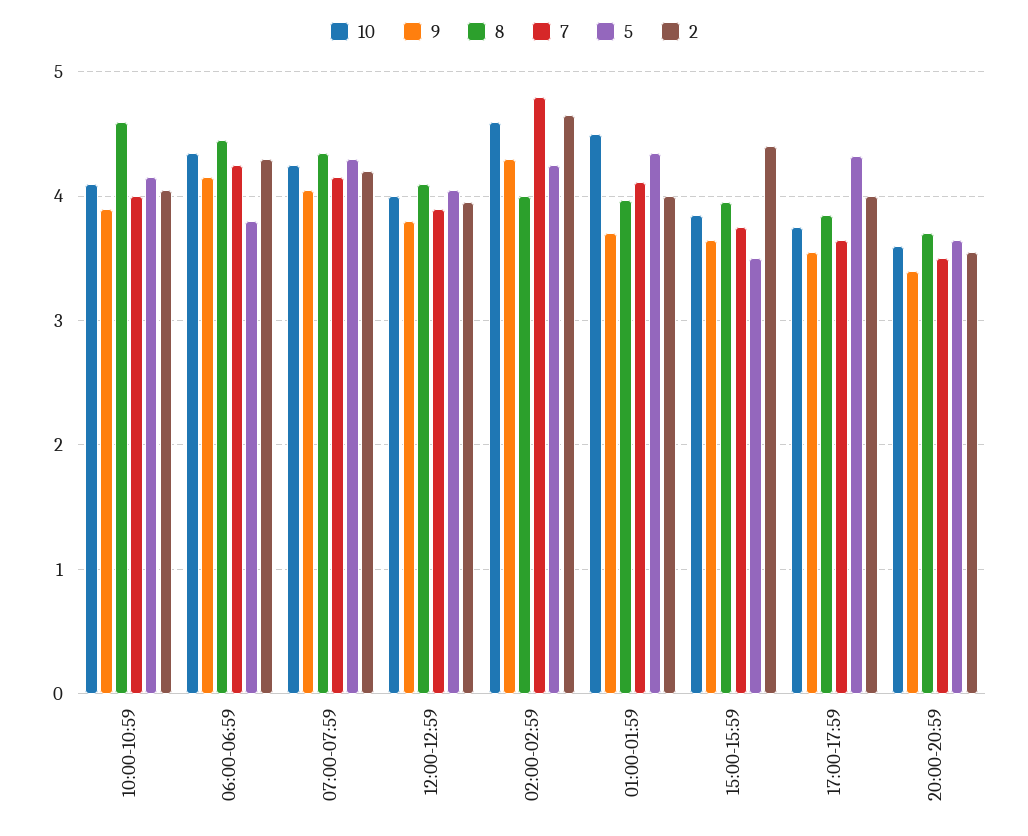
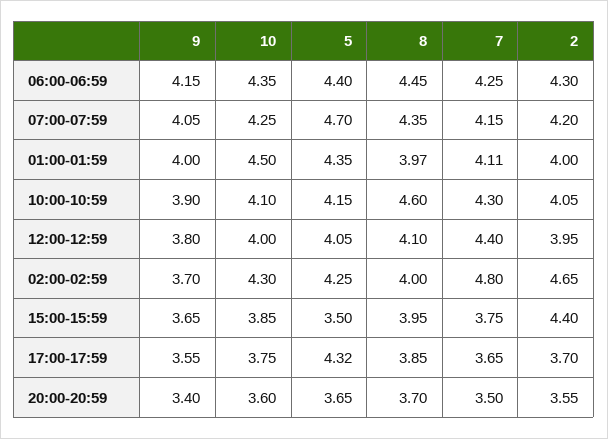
7, 10:00-10:59: 4 -> 4.3
5, 06:00-06:59: 3.8 -> 4.4
5, 07:00-07:59: 4.3 -> 4.7
7, 12:00-12:59: 3.9 -> 4.4
10, 02:00-02:59: 4.6 -> 4.3
9, 02:00-02:59: 4.3 -> 3.7
9, 01:00-01:59: 3.7 -> 4
2, 17:00-17:59: 4 -> 3.7

